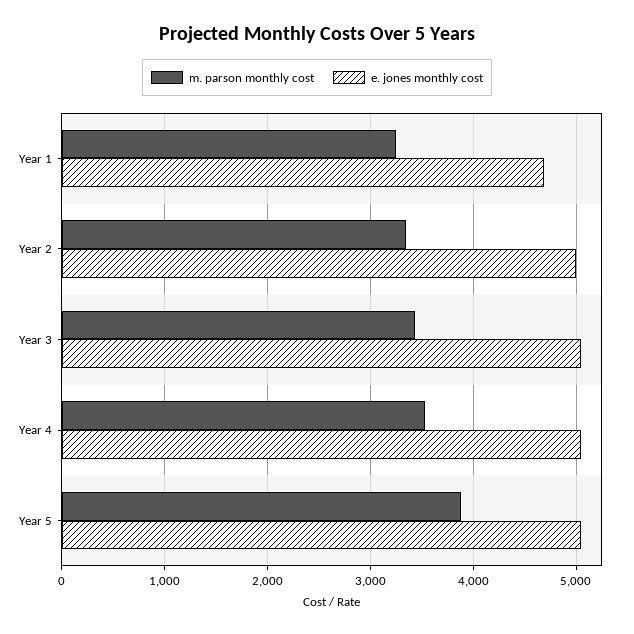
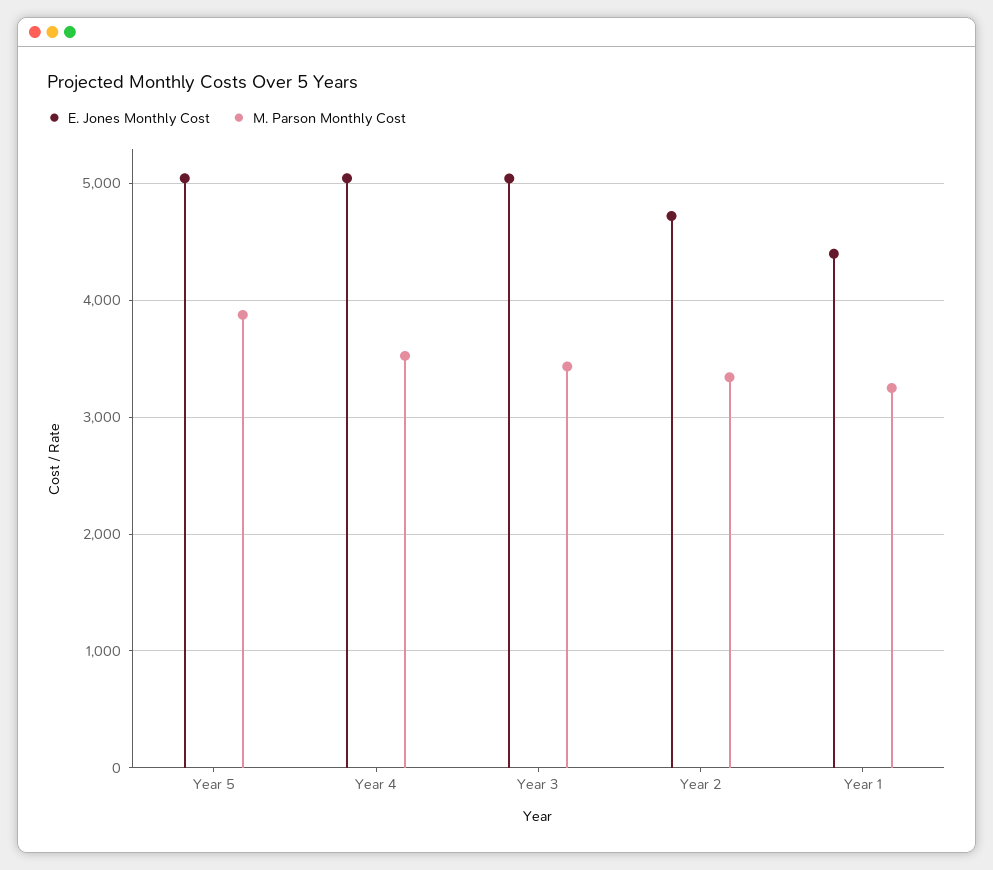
e. jones monthly cost, Year 1: 4700 -> 4400
e. jones monthly cost, Year 2: 5000 -> 4700

